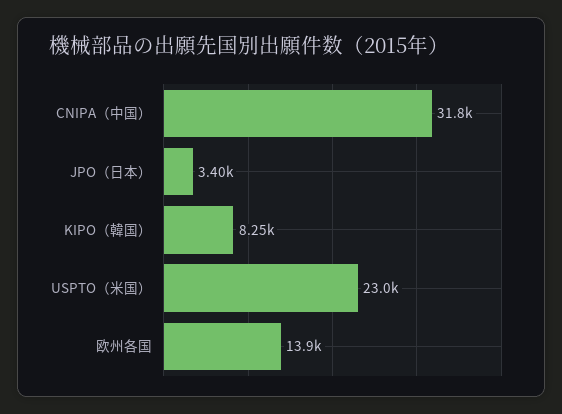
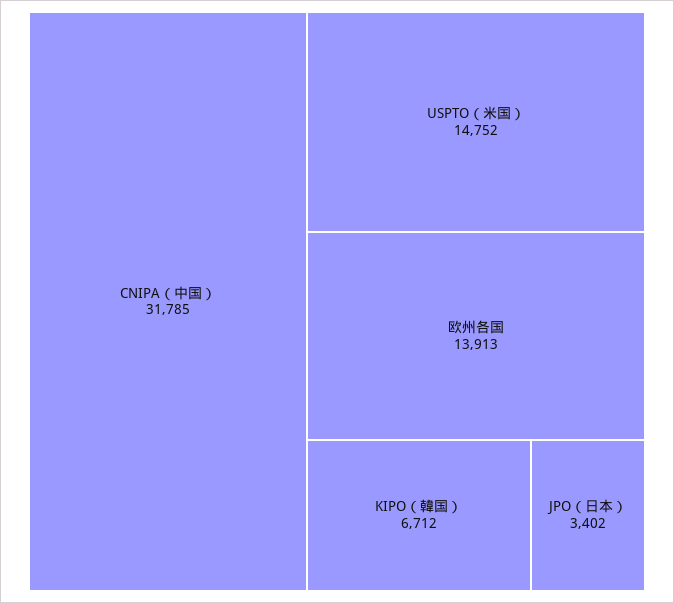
KIPO（韓国）: 8250 -> 6712
USPTO（米国）: 23000 -> 14752

